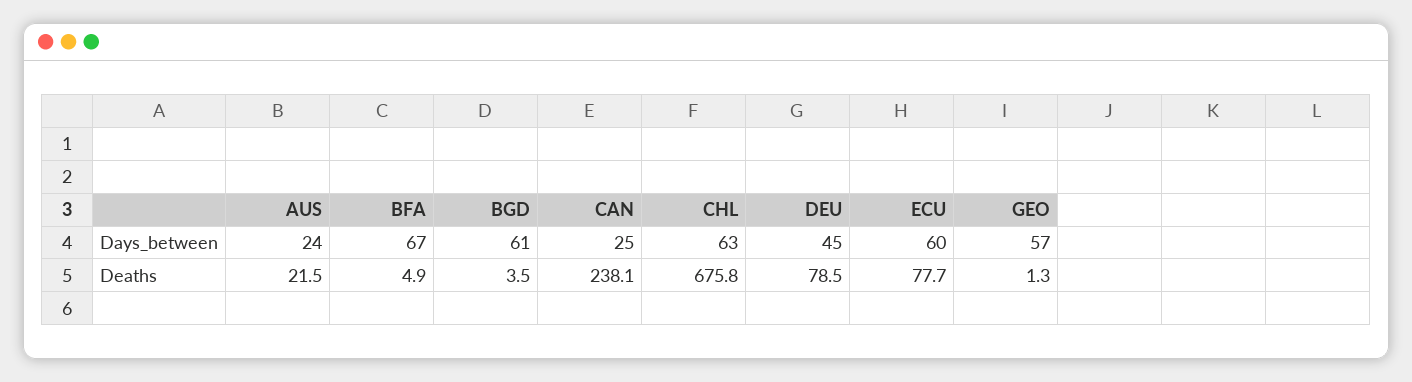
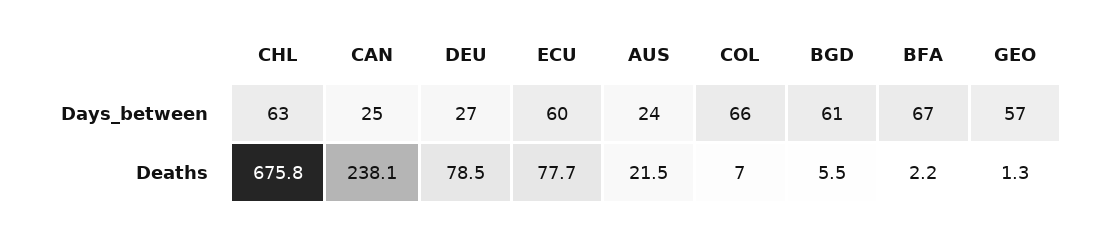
DEU, Days_between: 45 -> 27
BFA, Deaths: 4.9 -> 2.2
BGD, Deaths: 3.5 -> 5.5
COL, Days_between: none -> 66
COL, Deaths: none -> 7

